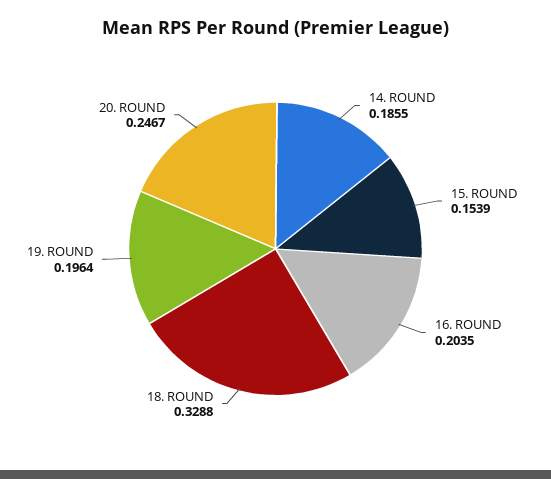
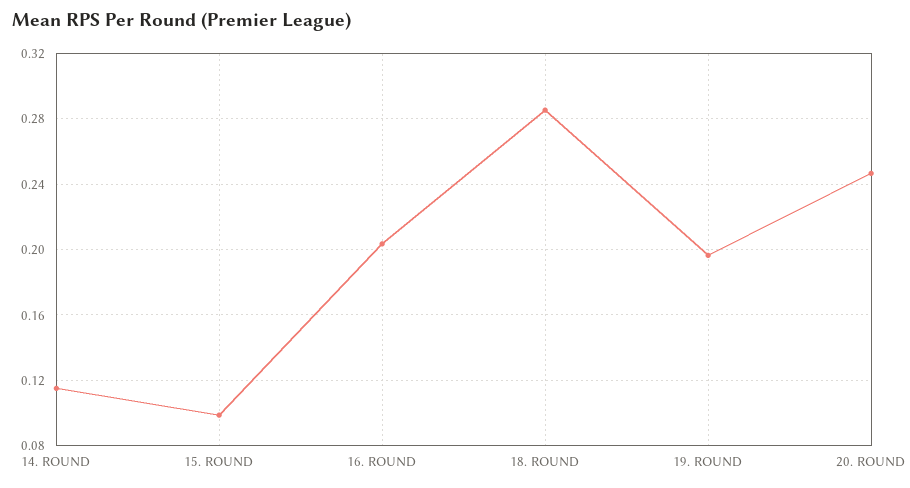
14. ROUND: 0.1855 -> 0.115
15. ROUND: 0.1539 -> 0.1
18. ROUND: 0.3288 -> 0.285

